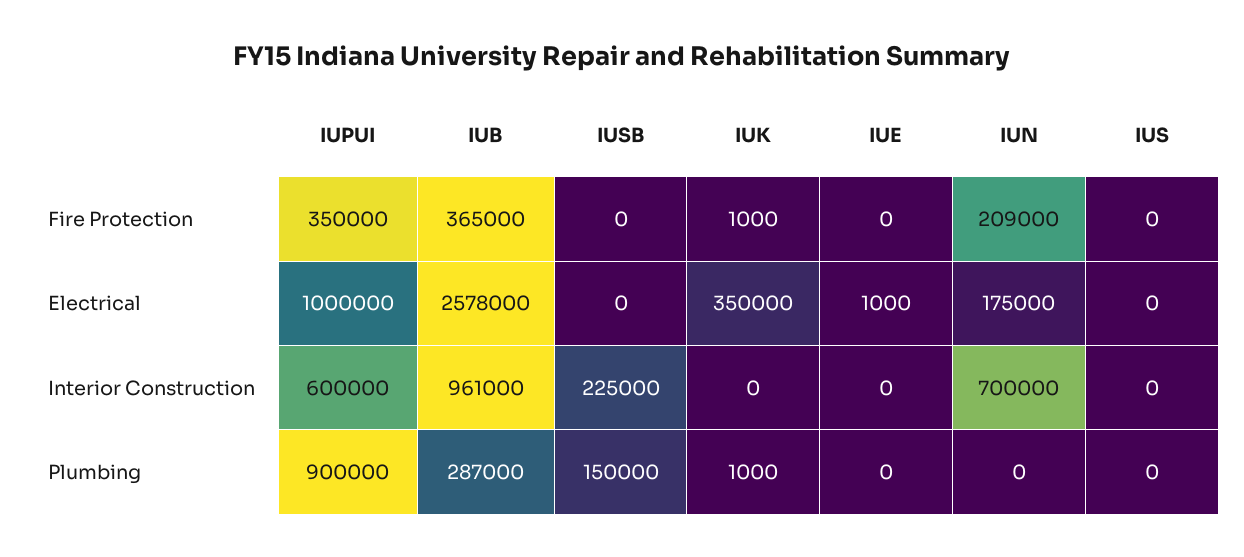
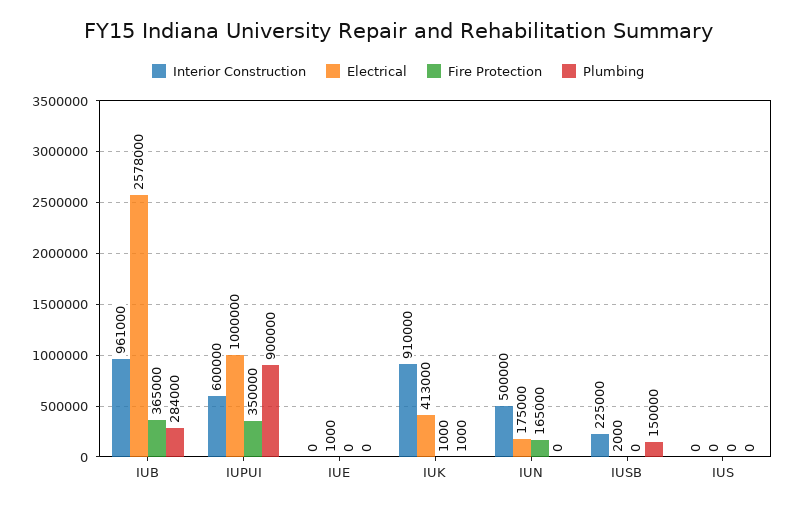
Fire Protection, IUN: 209000 -> 165000
Electrical, IUSB: 0 -> 2000
Electrical, IUK: 350000 -> 413000
Interior Construction, IUK: 0 -> 910000
Interior Construction, IUN: 700000 -> 500000
Plumbing, IUB: 287000 -> 284000

